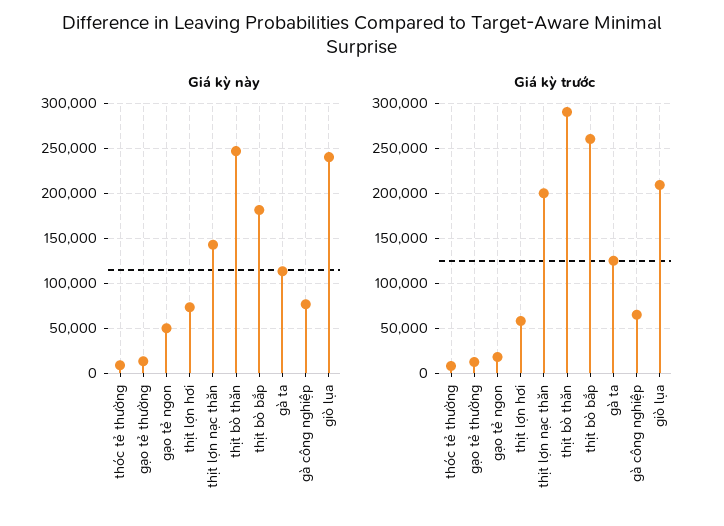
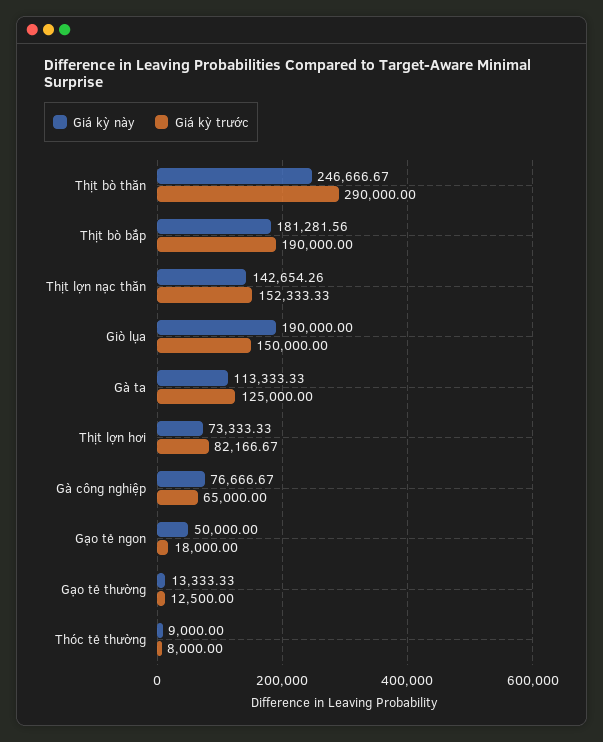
Giá kỳ này, giò lụa: 240000 -> 190000
Giá kỳ trước, thịt lợn hơi: 60000 -> 82166.67
Giá kỳ trước, thịt lợn nạc thăn: 200000 -> 152333.33
Giá kỳ trước, thịt bò bắp: 260000 -> 190000
Giá kỳ trước, giò lụa: 210000 -> 150000

